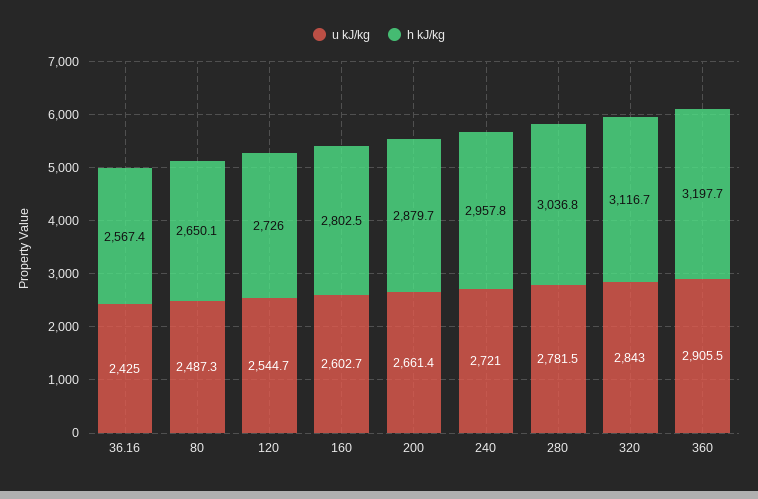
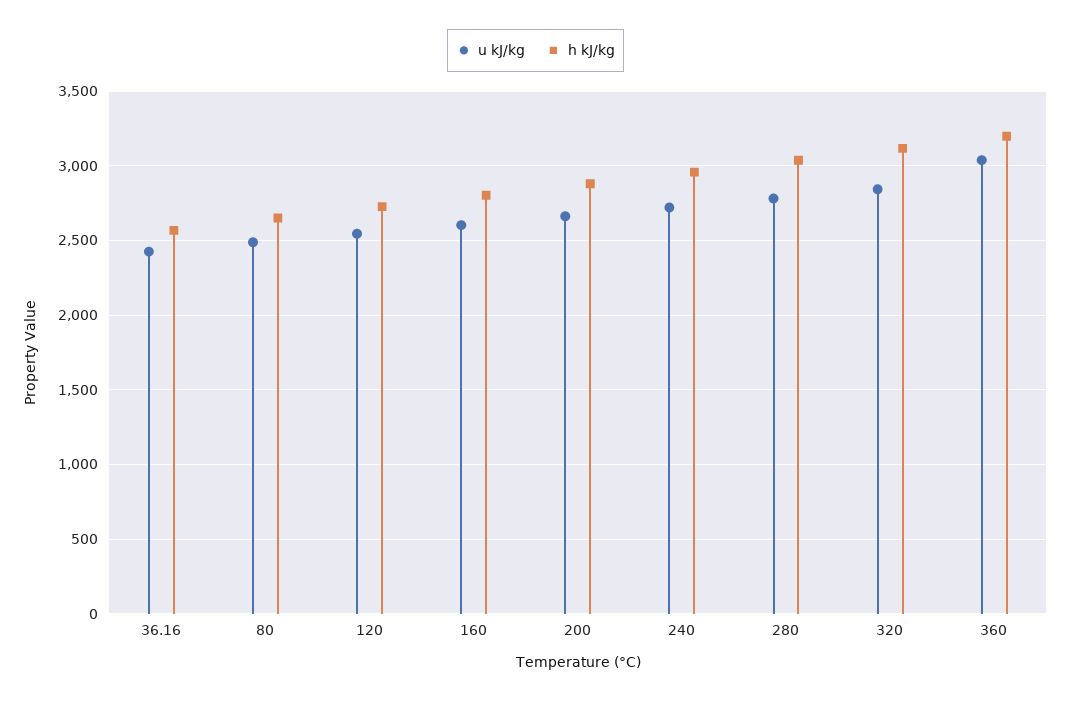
u kJ/kg, 360: 2905.5 -> 3050

